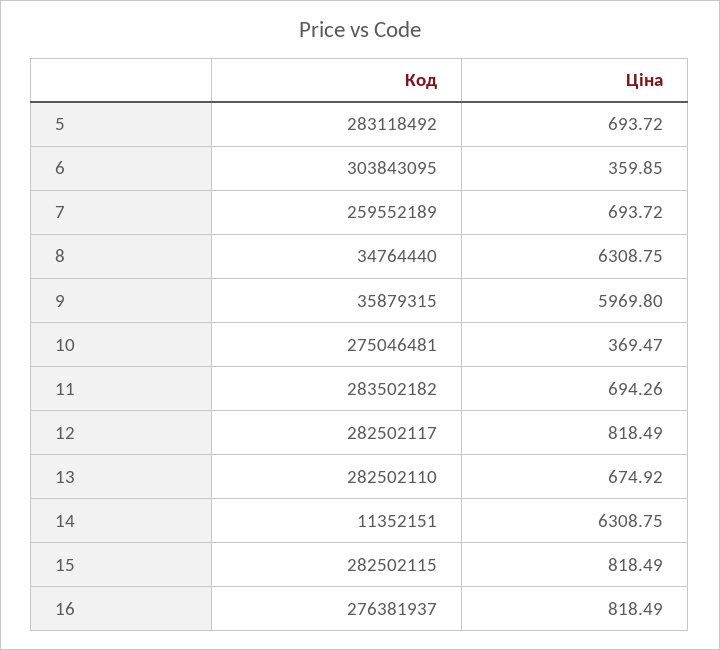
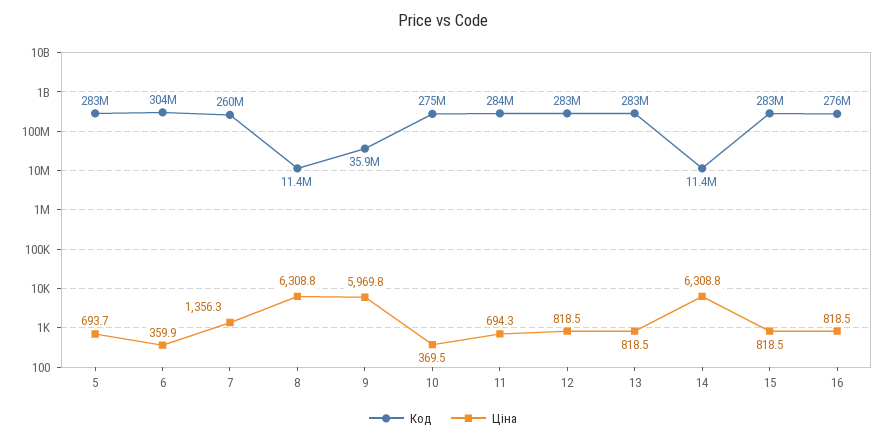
Ціна, 7: 693.72 -> 1356.3
Код, 8: 34764440 -> 11400000
Ціна, 13: 674.92 -> 818.5

